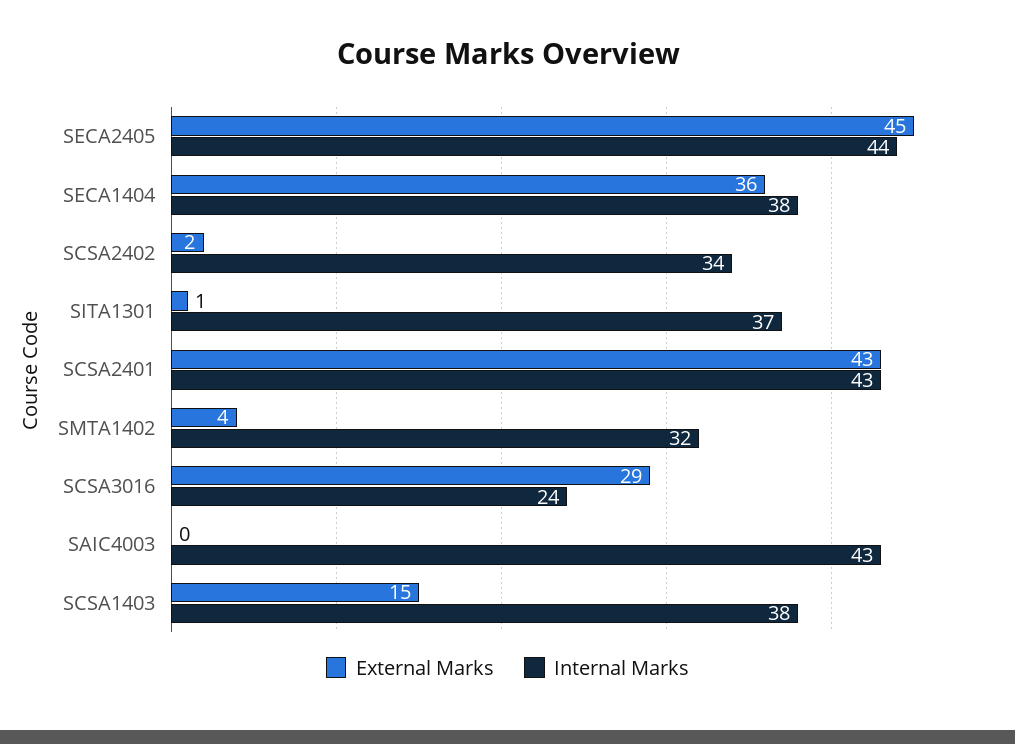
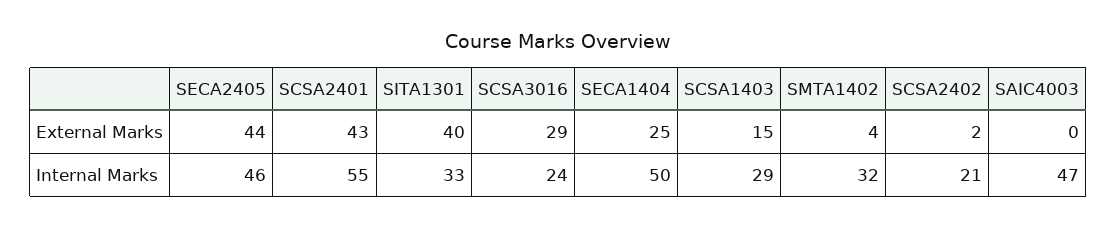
External Marks, SECA2405: 45 -> 44
Internal Marks, SECA2405: 44 -> 46
External Marks, SECA1404: 36 -> 25
Internal Marks, SECA1404: 38 -> 50
Internal Marks, SCSA2402: 34 -> 21
External Marks, SITA1301: 1 -> 40
Internal Marks, SITA1301: 37 -> 33
Internal Marks, SCSA2401: 43 -> 55
Internal Marks, SAIC4003: 43 -> 47
Internal Marks, SCSA1403: 38 -> 29

